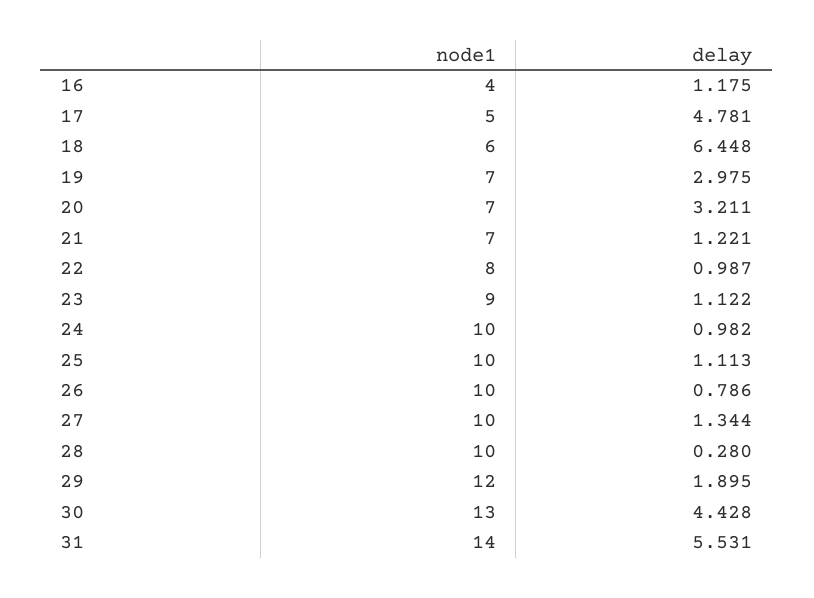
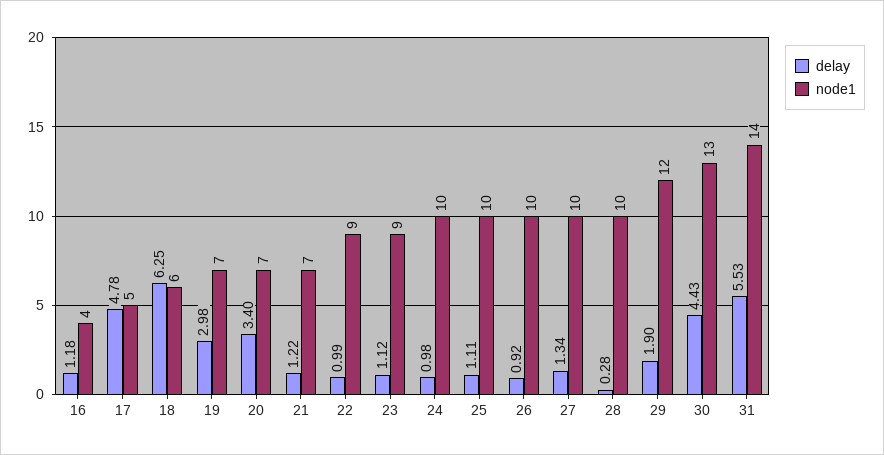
delay, 18: 6.448 -> 6.25
delay, 20: 3.211 -> 3.4
node1, 22: 8 -> 9
delay, 26: 0.786 -> 0.92

